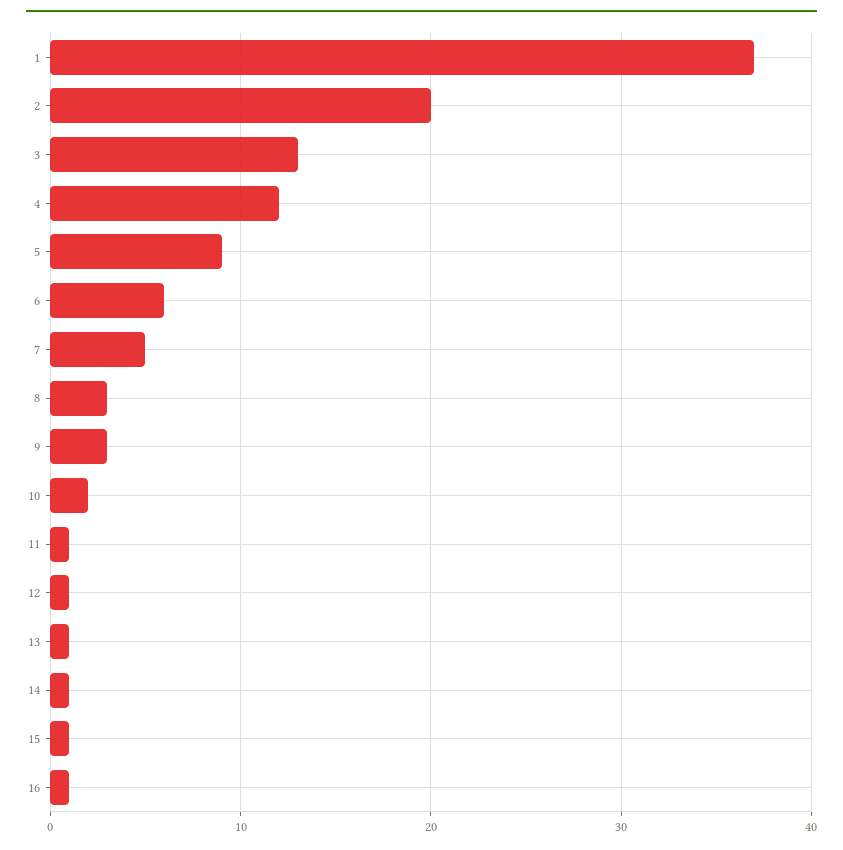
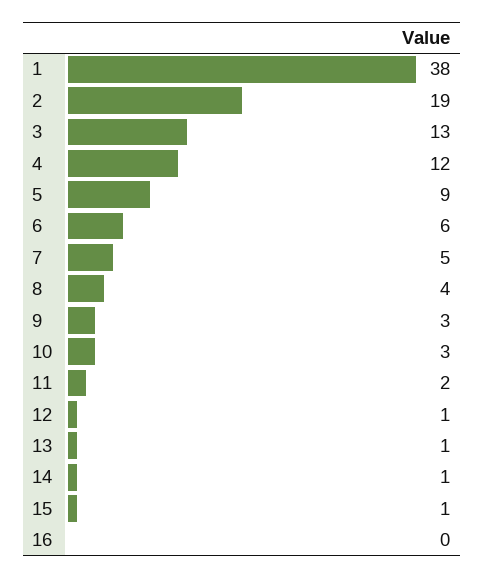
1: 37 -> 38
2: 20 -> 19
8: 3 -> 4
10: 2 -> 3
11: 1 -> 2
16: 1 -> 0

